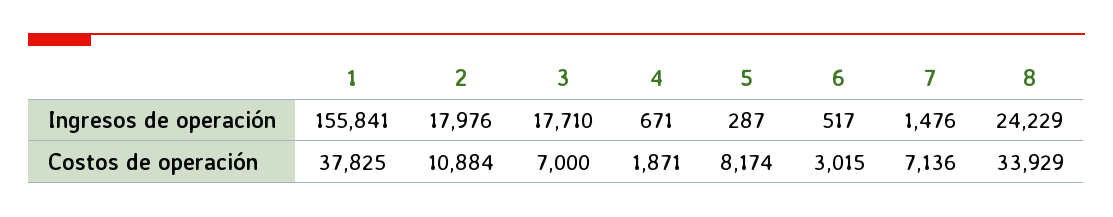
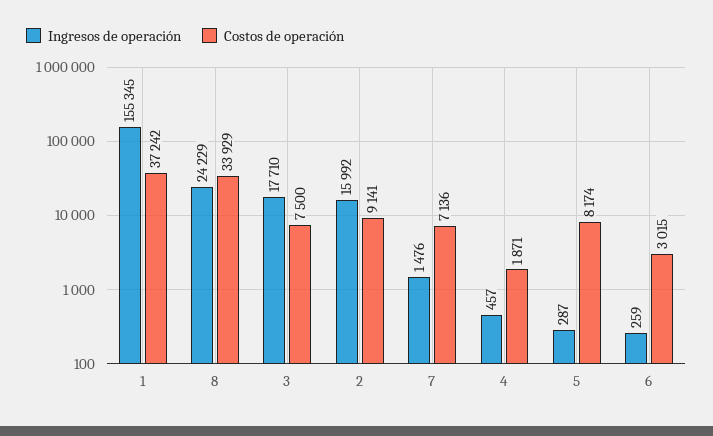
Ingresos de operación, 1: 155841 -> 155345
Ingresos de operación, 2: 17976 -> 15992
Ingresos de operación, 4: 671 -> 457
Ingresos de operación, 6: 517 -> 259
Costos de operación, 1: 37825 -> 37242
Costos de operación, 2: 10884 -> 9141
Costos de operación, 3: 7000 -> 7500

